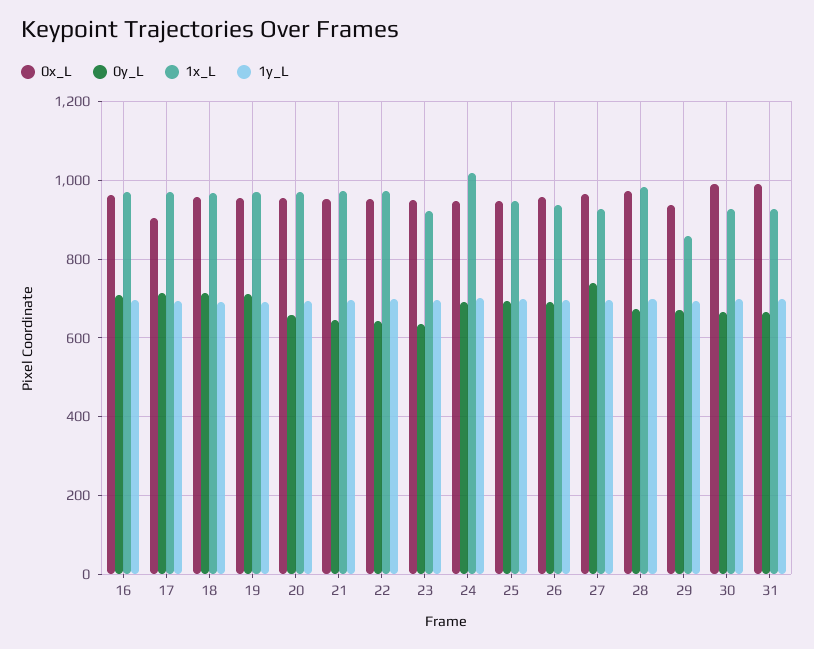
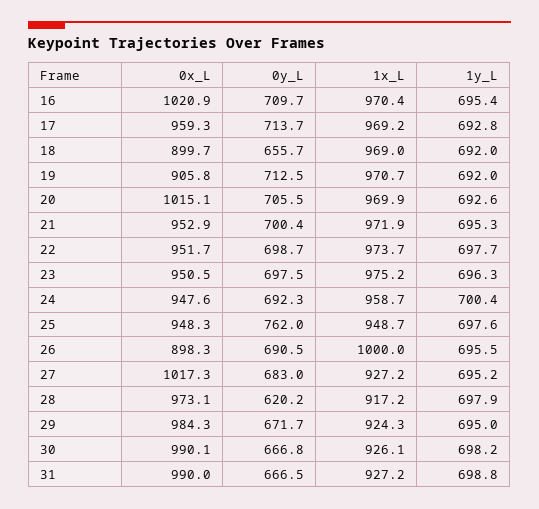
0x_L, 16: 960 -> 1020.9
0x_L, 17: 900 -> 959.3
0x_L, 18: 960 -> 899.7
0y_L, 18: 720 -> 655.7
0x_L, 19: 960 -> 905.8
0x_L, 20: 960 -> 1015.1
0y_L, 20: 660 -> 705.5
0y_L, 21: 640 -> 700.4
0y_L, 22: 640 -> 698.7
0y_L, 23: 640 -> 697.5
1x_L, 23: 920 -> 975.2
1x_L, 24: 1020 -> 958.7
0y_L, 25: 700 -> 762
0x_L, 26: 960 -> 898.3
1x_L, 26: 940 -> 1000
0x_L, 27: 960 -> 1017.3
0y_L, 27: 740 -> 683
0y_L, 28: 680 -> 620.2
1x_L, 28: 980 -> 917.2
0x_L, 29: 940 -> 984.3
1x_L, 29: 860 -> 924.3

